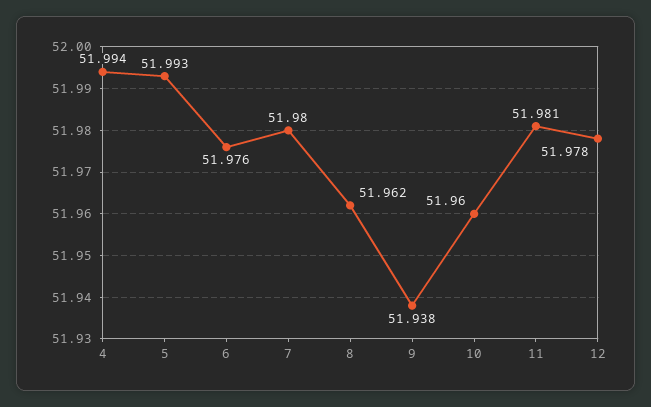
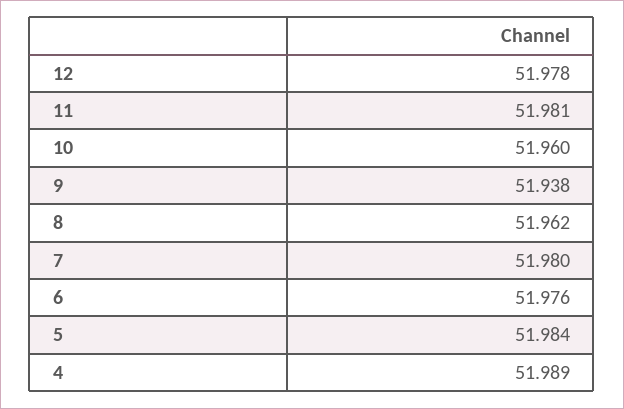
4: 51.994 -> 51.989
5: 51.993 -> 51.984

